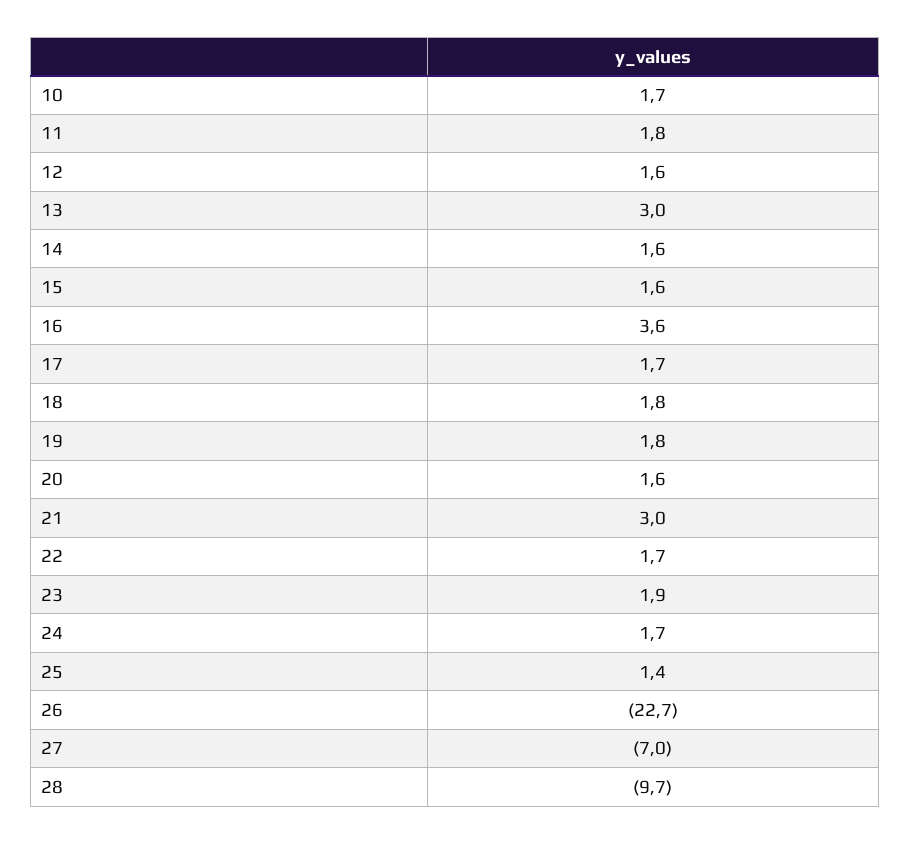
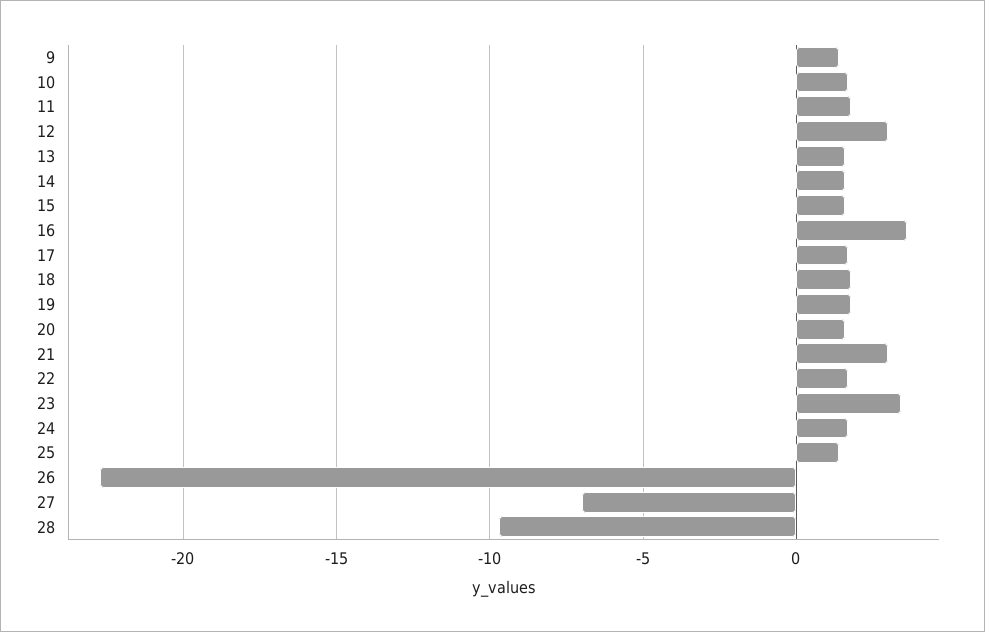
12: 1.6 -> 3
13: 3 -> 1.5
23: 1.9 -> 3.5
9: none -> 1.5

